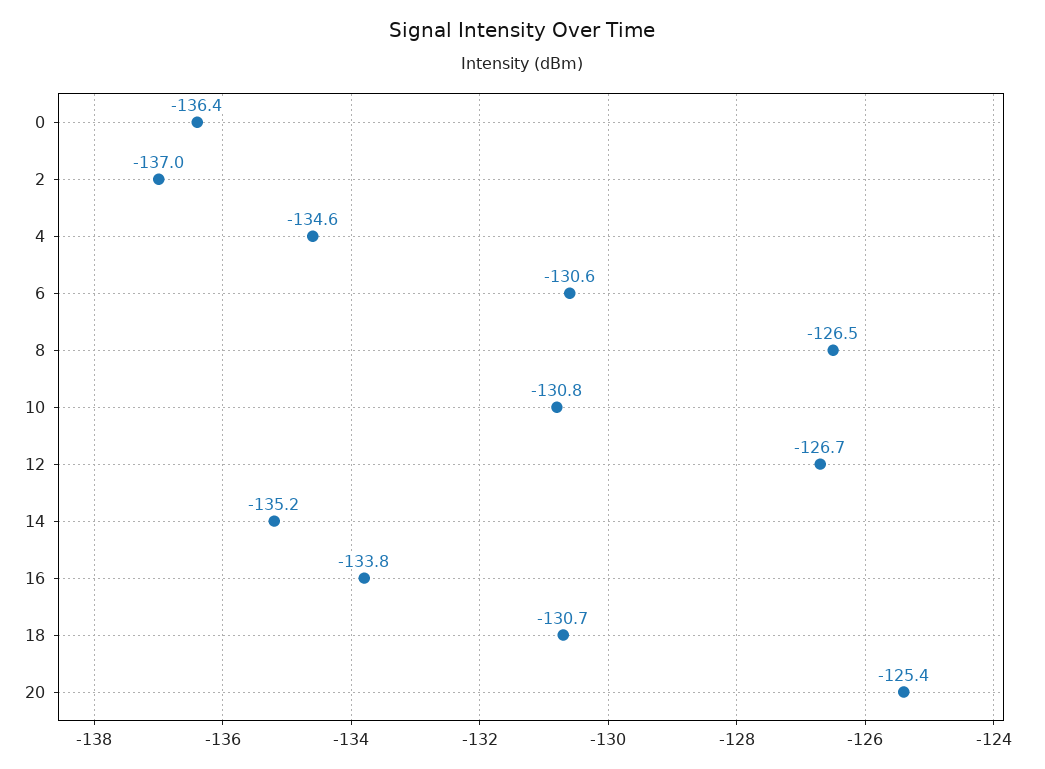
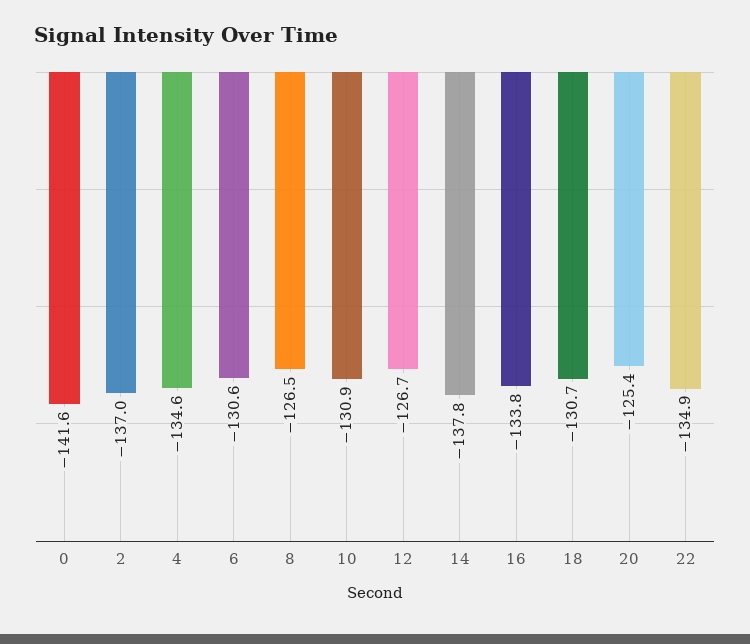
0: -136.4 -> -141.6
10: -130.8 -> -130.9
14: -135.2 -> -137.8
22: none -> -134.9

